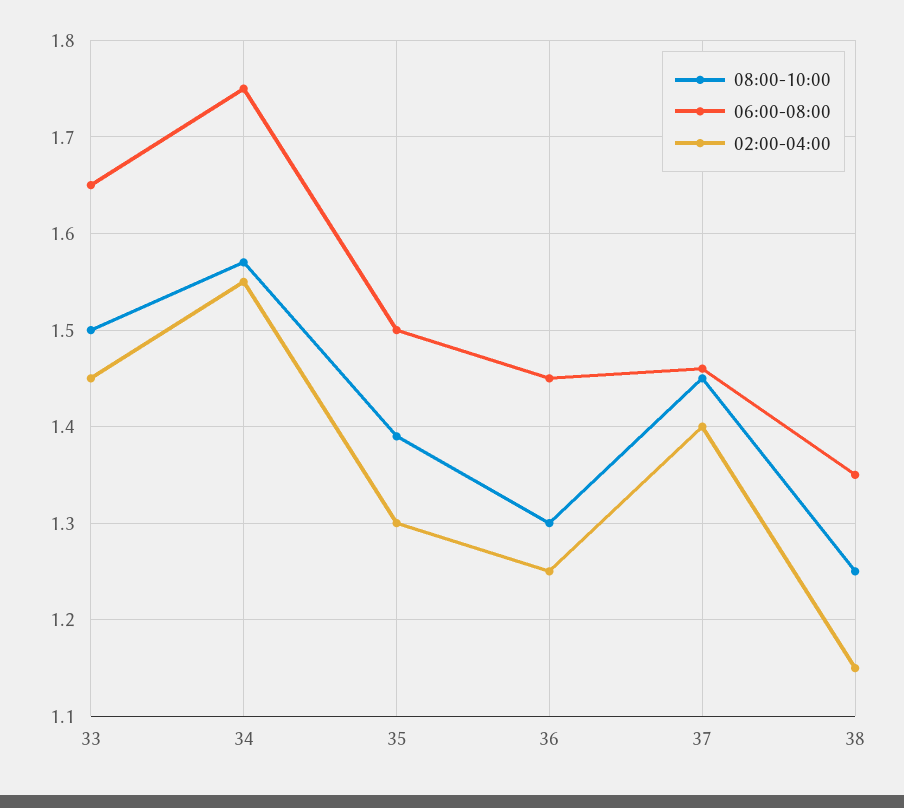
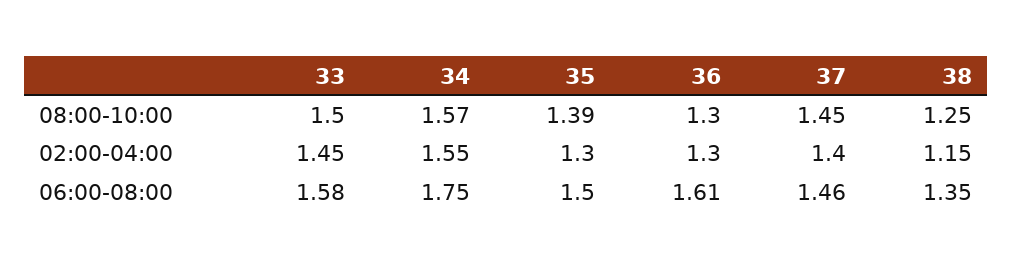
06:00-08:00, 33: 1.65 -> 1.58
06:00-08:00, 36: 1.45 -> 1.61
02:00-04:00, 36: 1.25 -> 1.3

